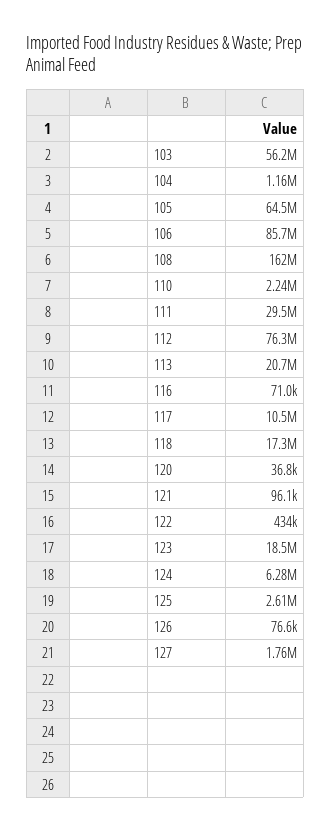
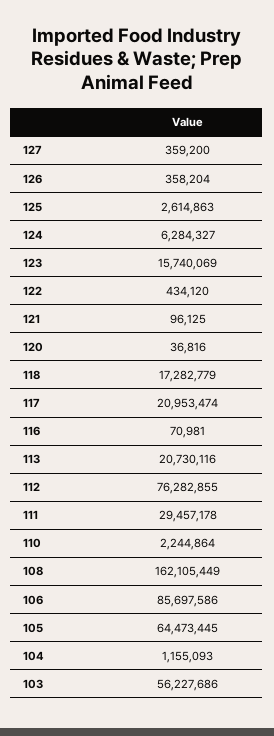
117: 10500000 -> 20953474
123: 18500000 -> 15740069
126: 76600 -> 358204
127: 1760000 -> 359200

